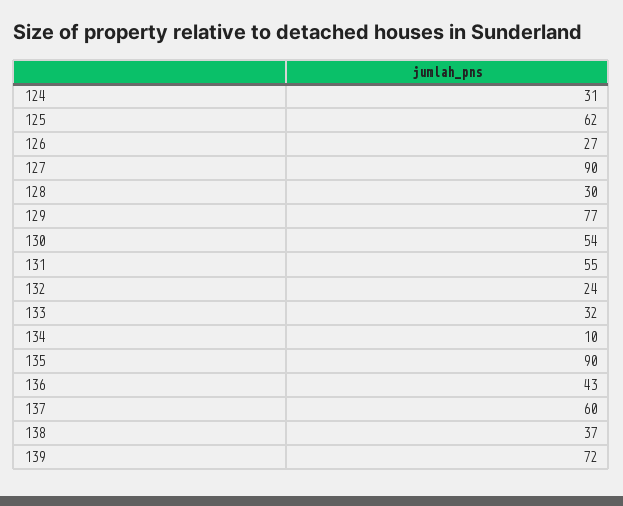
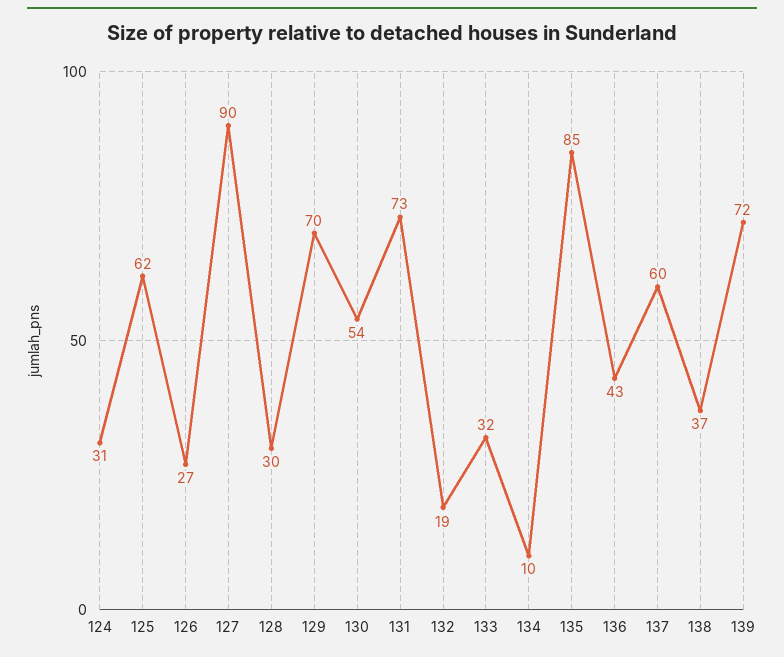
129: 77 -> 70
131: 55 -> 73
132: 24 -> 19
135: 90 -> 85

